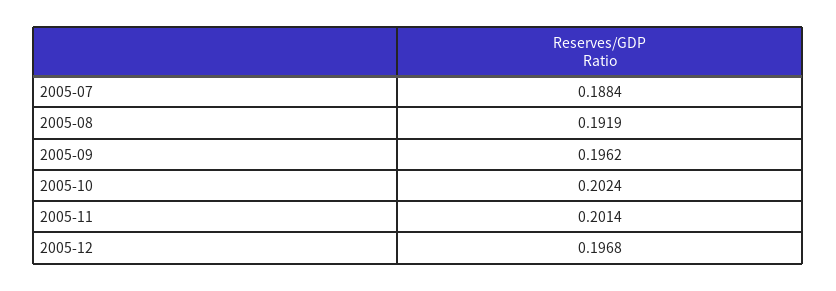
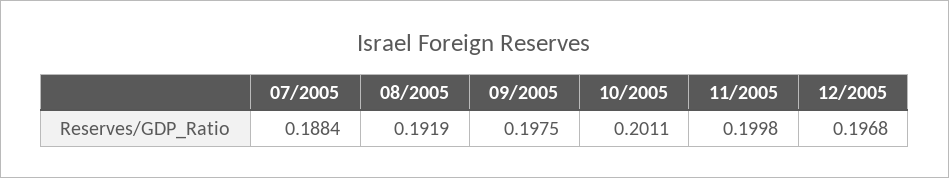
2005-09: 0.1962 -> 0.1975
2005-10: 0.2024 -> 0.2011
2005-11: 0.2014 -> 0.1998

